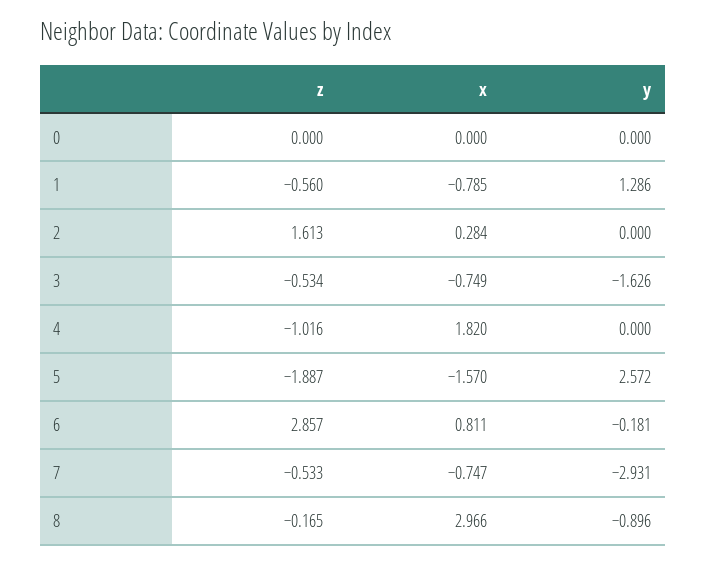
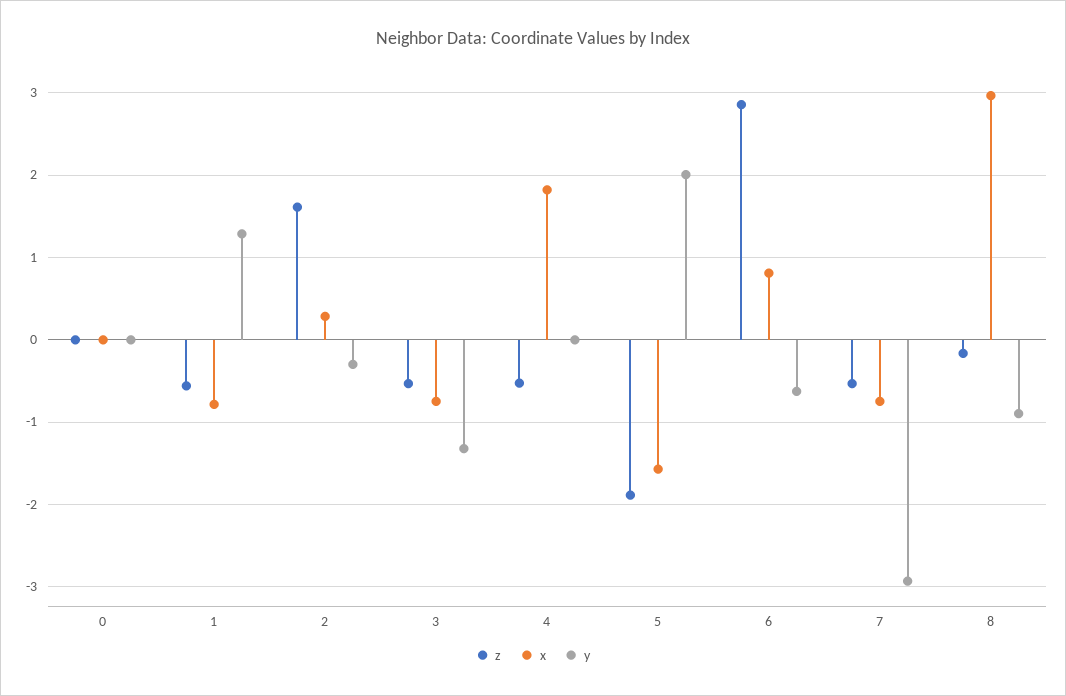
y, 2: 0 -> -0.3
y, 3: -1.626 -> -1.3
z, 4: -1.016 -> -0.5
y, 5: 2.572 -> 2
y, 6: -0.181 -> -0.6

